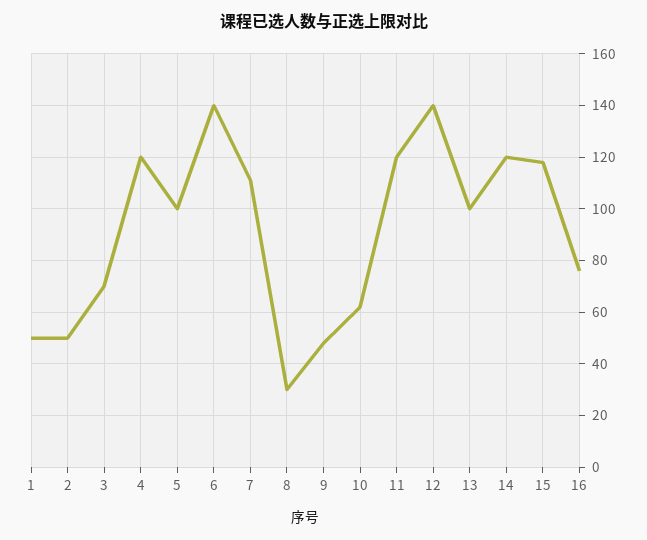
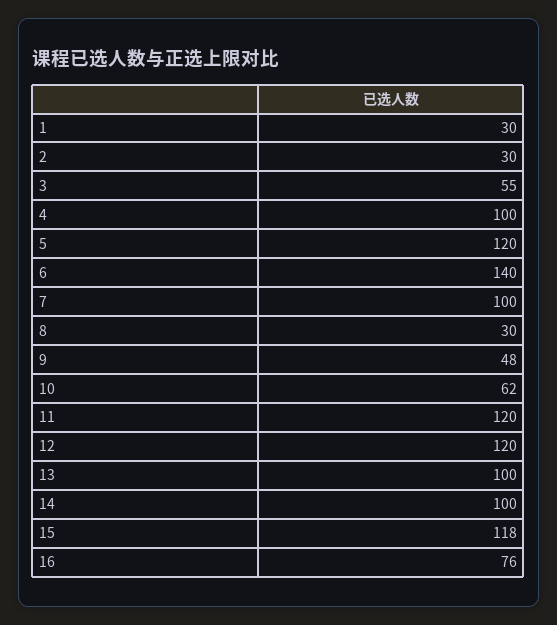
1: 50 -> 30
2: 50 -> 30
3: 70 -> 55
4: 120 -> 100
5: 100 -> 120
7: 110 -> 100
12: 140 -> 120
14: 120 -> 100

